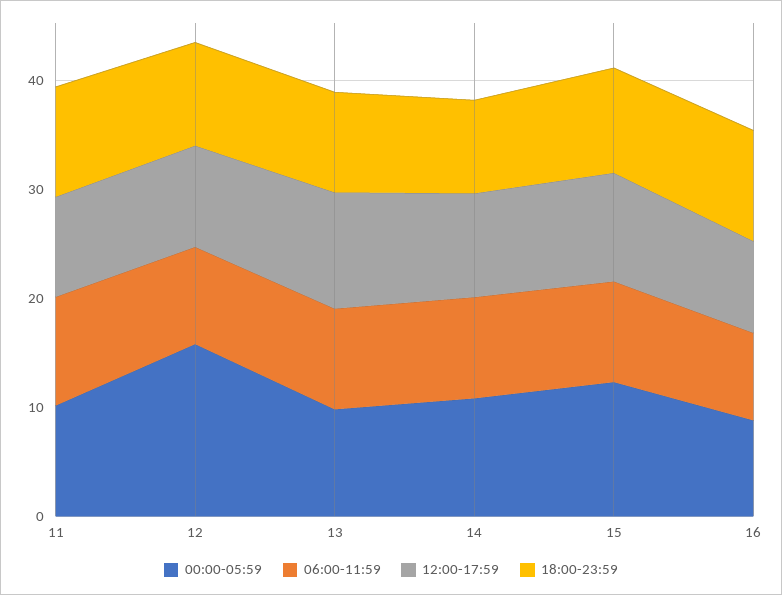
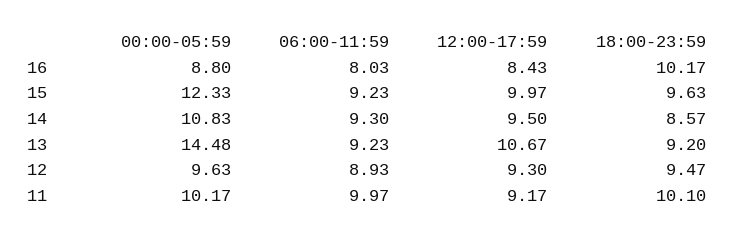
00:00-05:59, 12: 16 -> 9.63
00:00-05:59, 13: 10 -> 14.48

